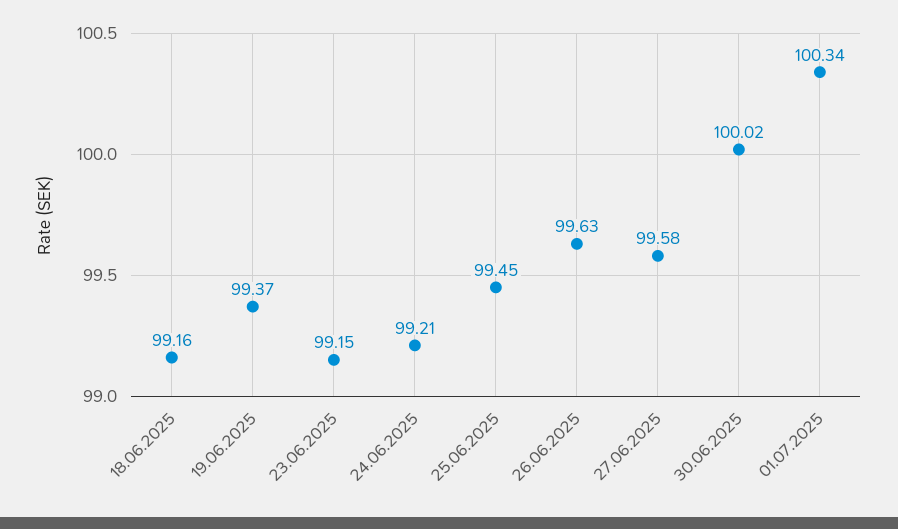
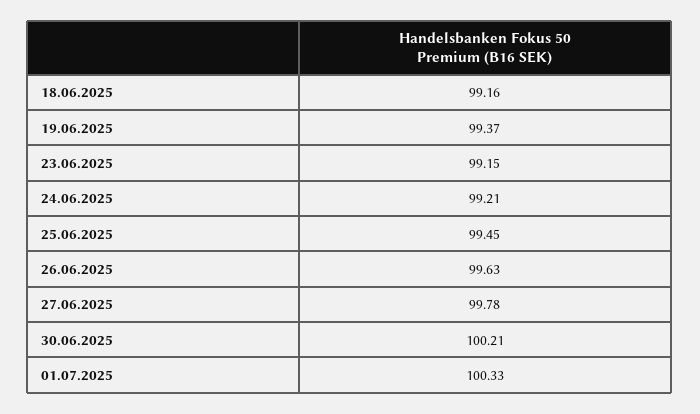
27.06.2025: 99.58 -> 99.78
30.06.2025: 100.02 -> 100.21
01.07.2025: 100.34 -> 100.33

